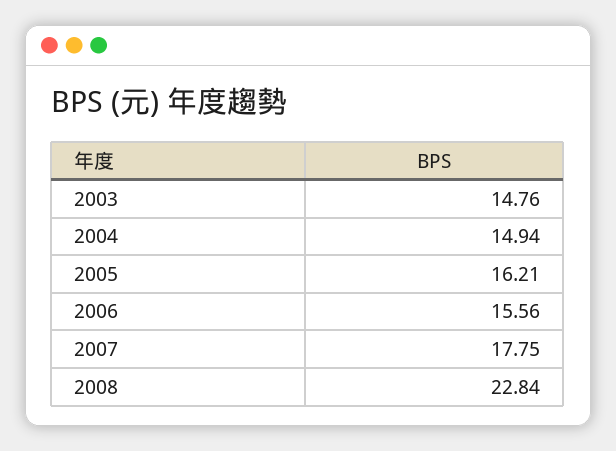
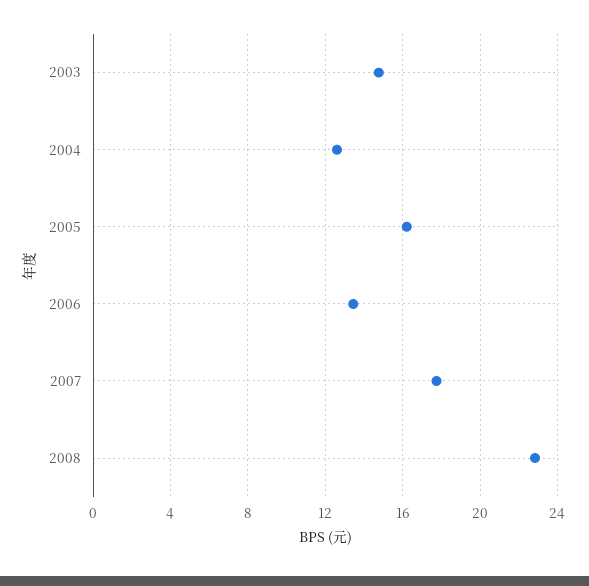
2004: 14.94 -> 12.5
2006: 15.56 -> 13.5

